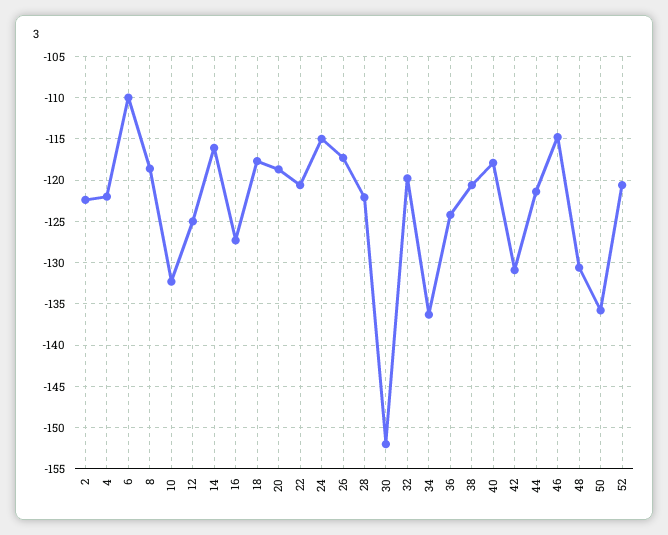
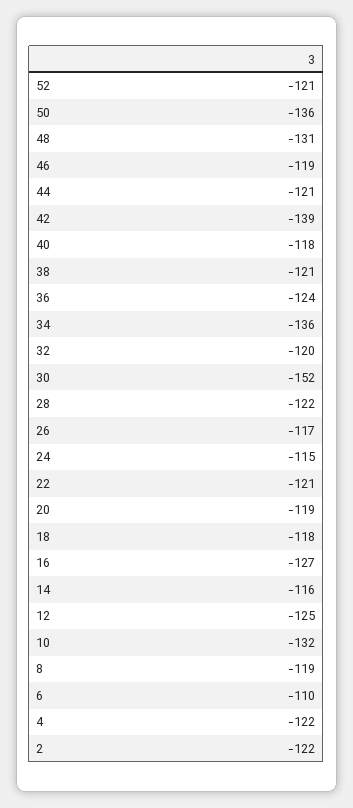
42: -131 -> -139
46: -115 -> -119

